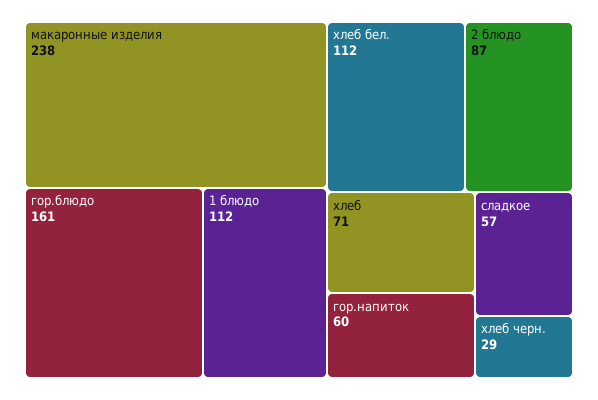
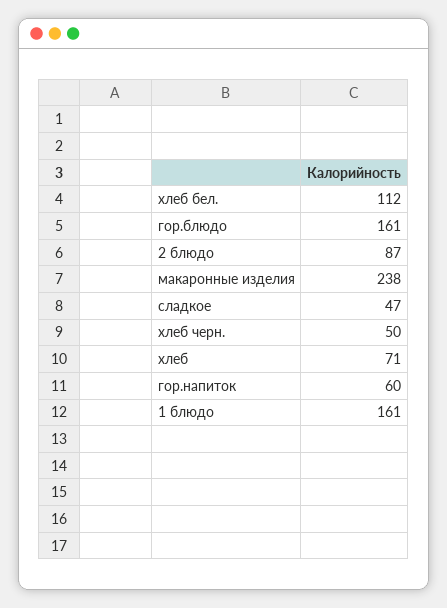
1 блюдо: 112 -> 161
сладкое: 57 -> 47
хлеб черн.: 29 -> 50

